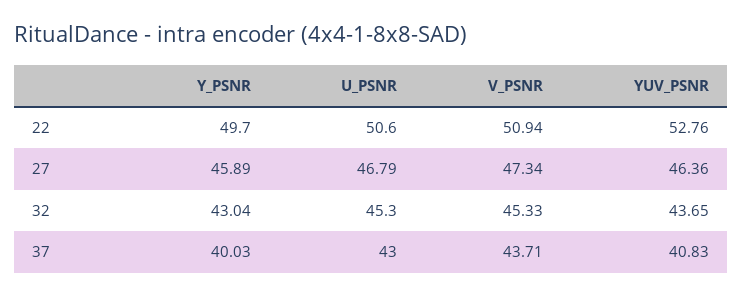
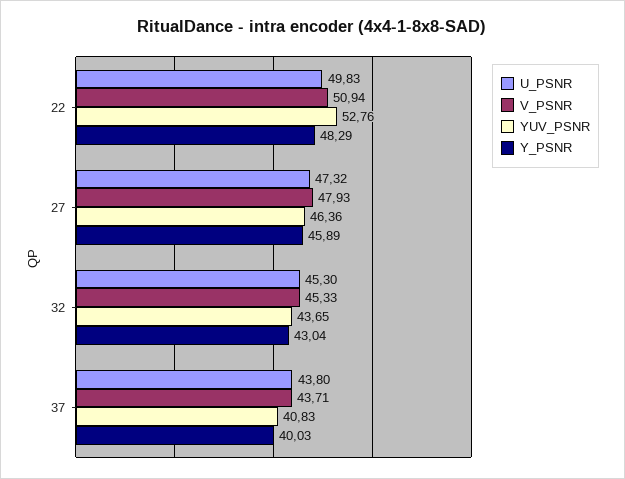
Y_PSNR, 22: 49.7 -> 48.29
U_PSNR, 22: 50.6 -> 49.83
U_PSNR, 27: 46.79 -> 47.32
V_PSNR, 27: 47.34 -> 47.93
U_PSNR, 37: 43 -> 43.8

